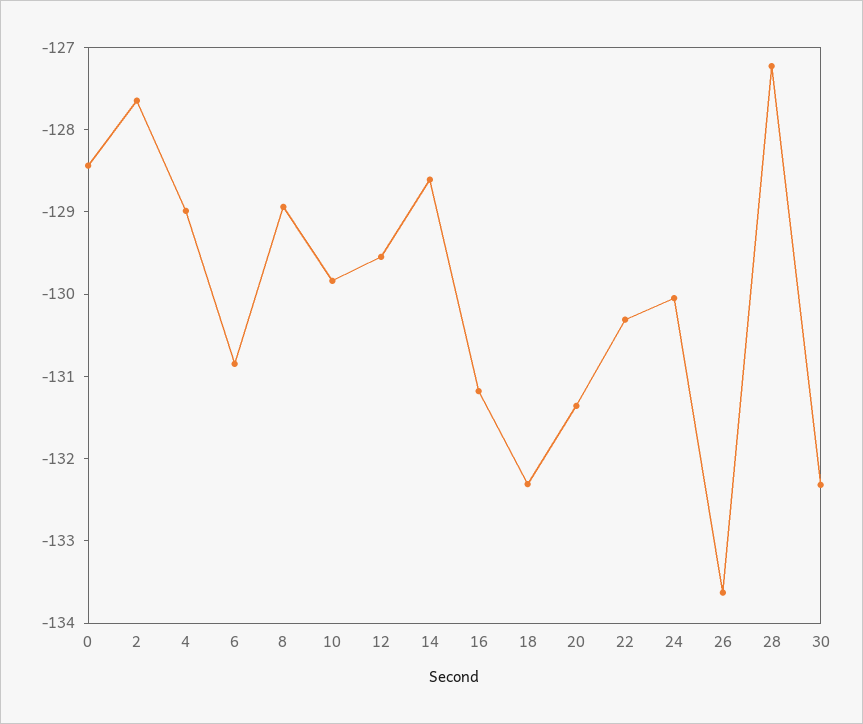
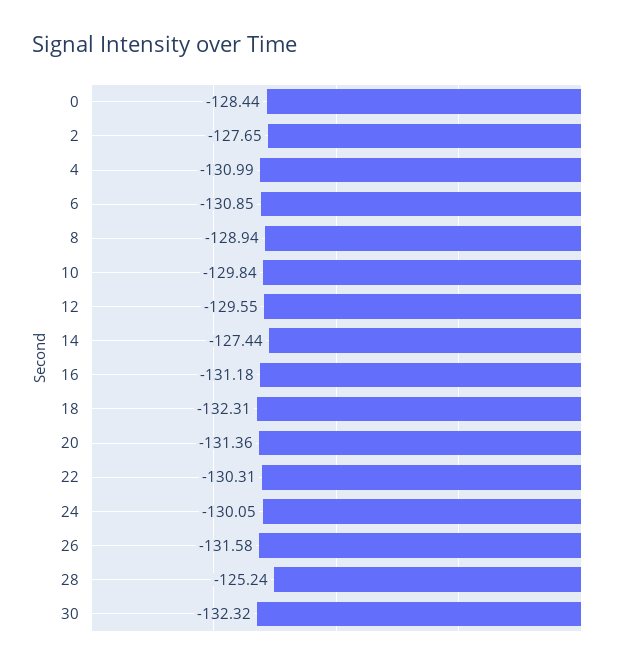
4: -129 -> -130.99
14: -128.6 -> -127.44
26: -133.6 -> -131.58
28: -127.2 -> -125.24

